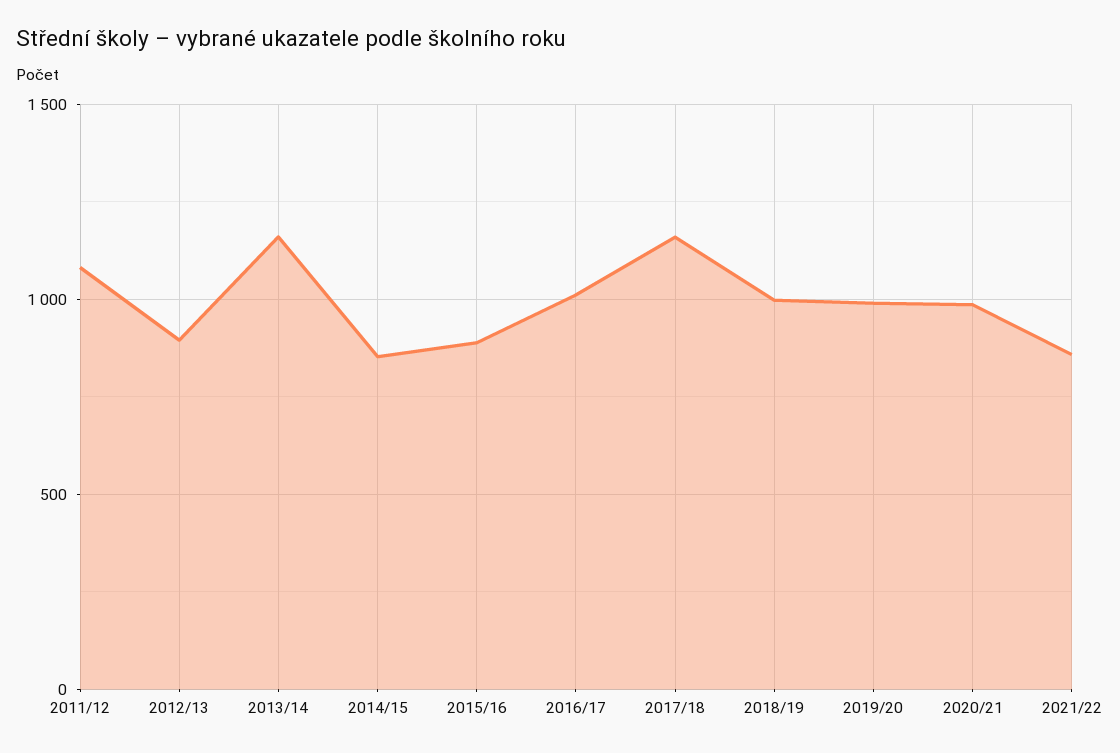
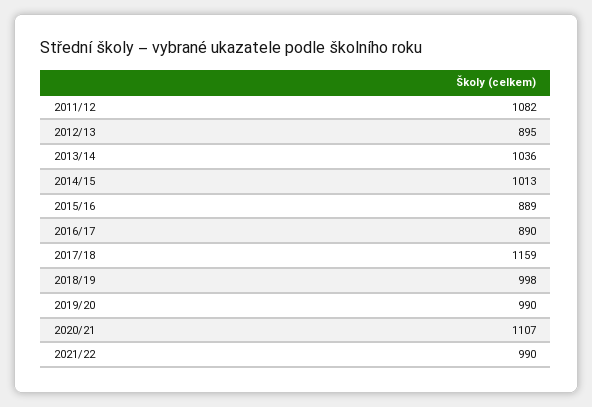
2013/14: 1150 -> 1036
2014/15: 850 -> 1013
2016/17: 1000 -> 890
2020/21: 1000 -> 1107
2021/22: 850 -> 990

